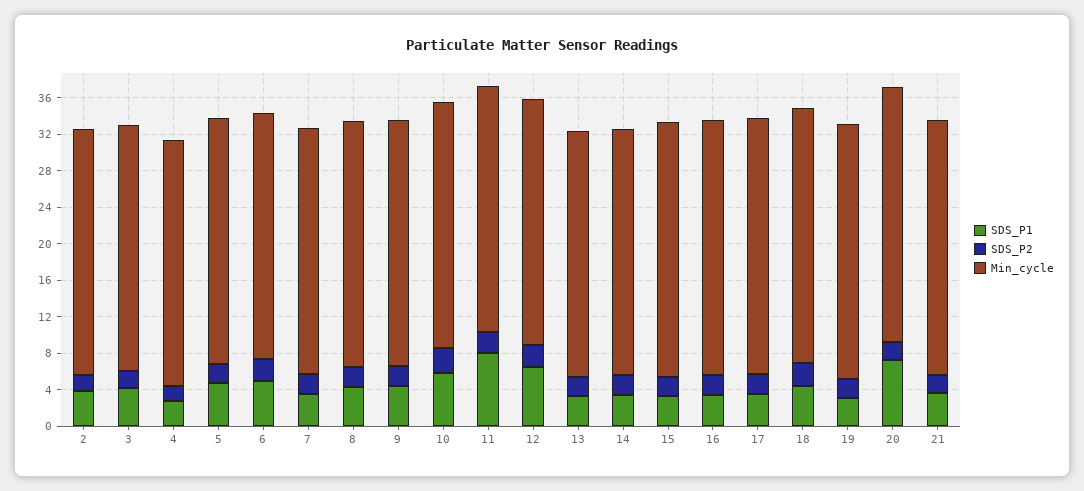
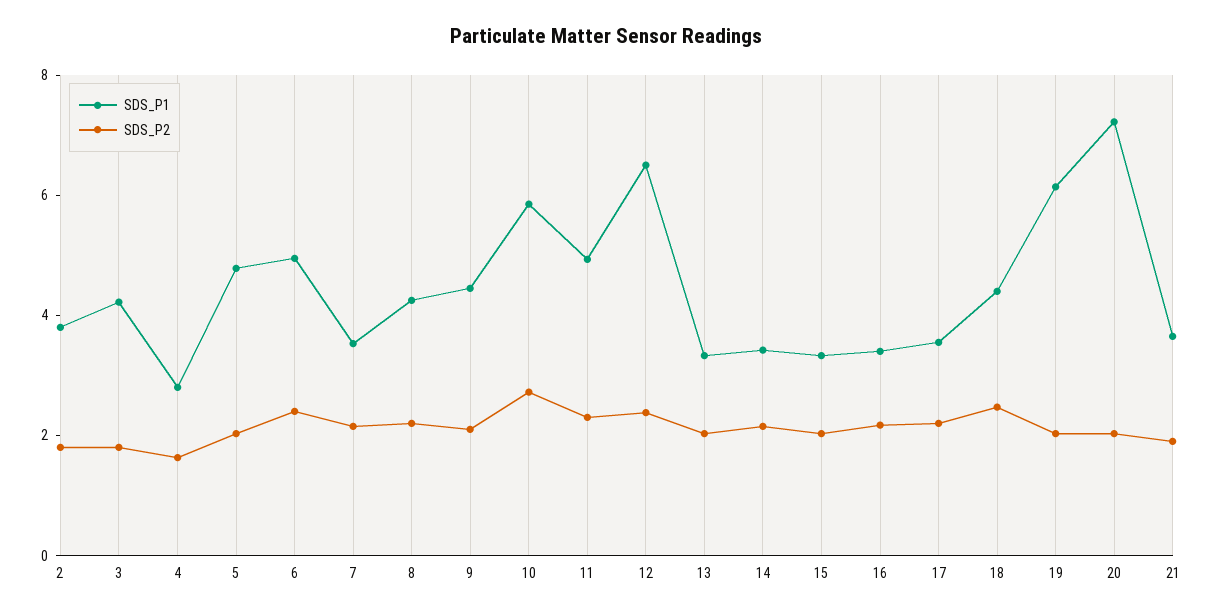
Min_cycle, 2: 27 -> none
Min_cycle, 3: 27 -> none
Min_cycle, 4: 27 -> none
Min_cycle, 5: 27 -> none
Min_cycle, 6: 27 -> none
Min_cycle, 7: 27 -> none
Min_cycle, 8: 27 -> none
Min_cycle, 9: 27 -> none
Min_cycle, 10: 27 -> none
SDS_P1, 11: 8 -> 5
Min_cycle, 11: 27 -> none
Min_cycle, 12: 27 -> none
Min_cycle, 13: 27 -> none
Min_cycle, 14: 27 -> none
Min_cycle, 15: 28 -> none
Min_cycle, 16: 28 -> none
Min_cycle, 17: 28 -> none
Min_cycle, 18: 28 -> none
SDS_P1, 19: 3 -> 6
Min_cycle, 19: 28 -> none
Min_cycle, 20: 28 -> none
Min_cycle, 21: 28 -> none

